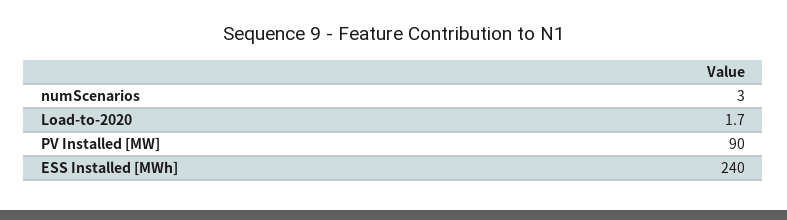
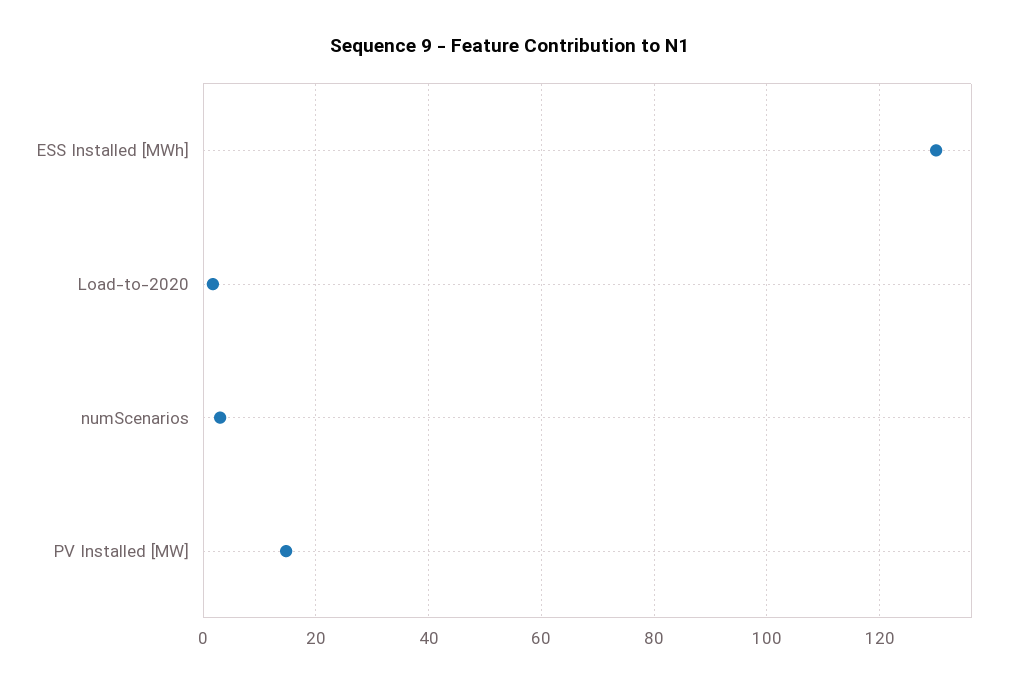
PV Installed [MW]: 90 -> 14
ESS Installed [MWh]: 240 -> 130

